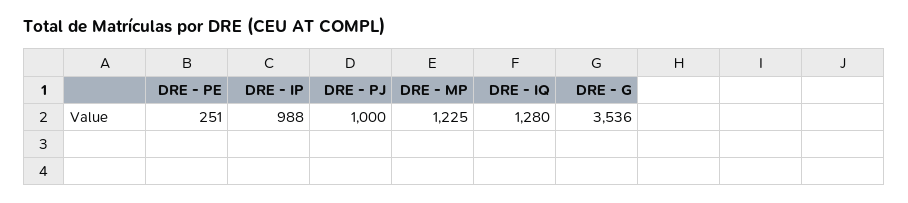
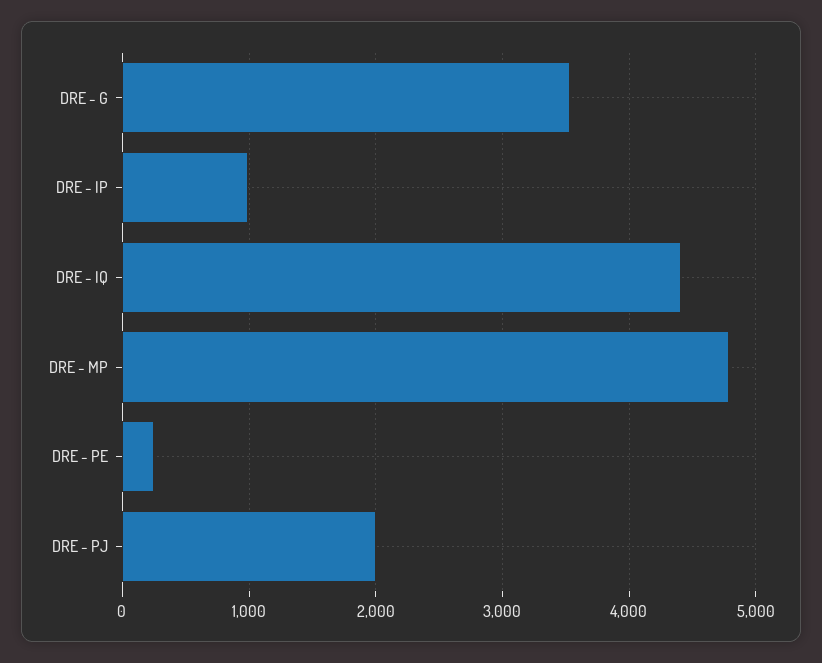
DRE - PJ: 1000 -> 2000
DRE - MP: 1225 -> 4800
DRE - IQ: 1280 -> 4400

